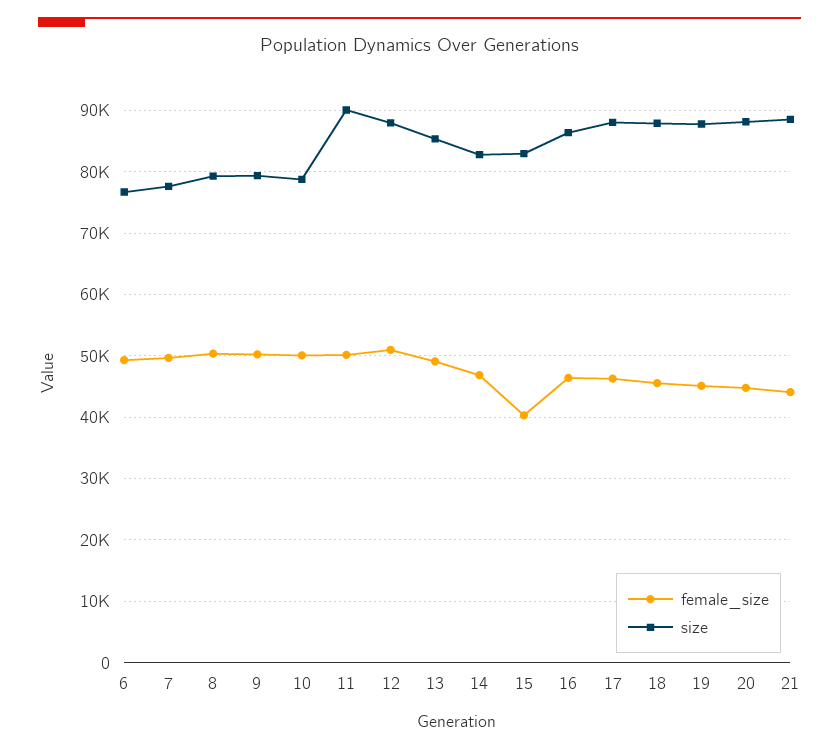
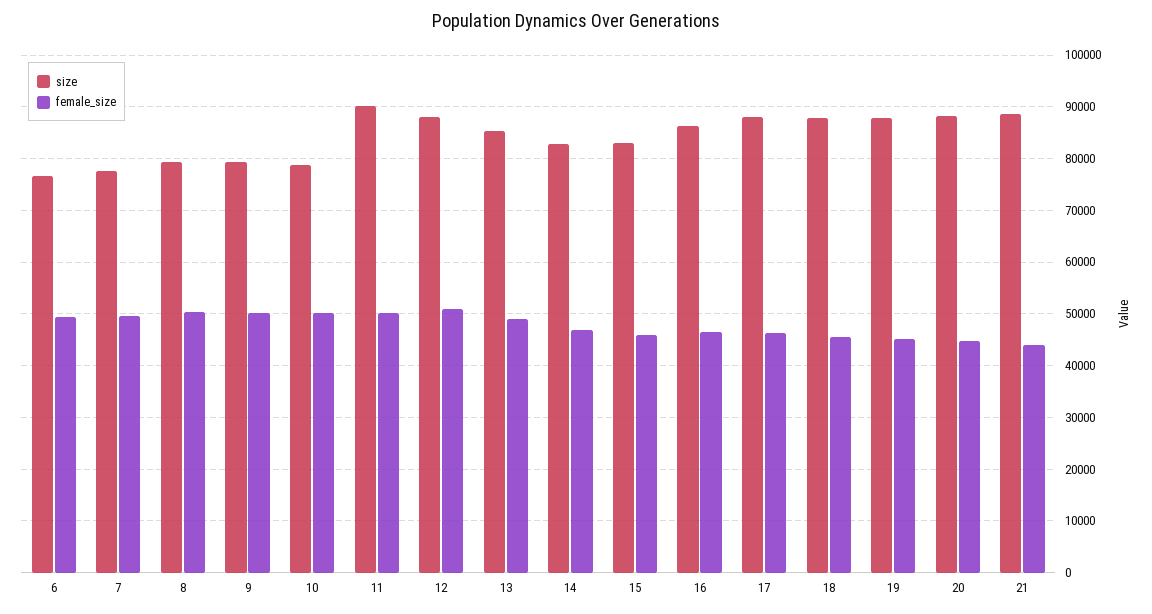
female_size, 15: 40000 -> 46000

